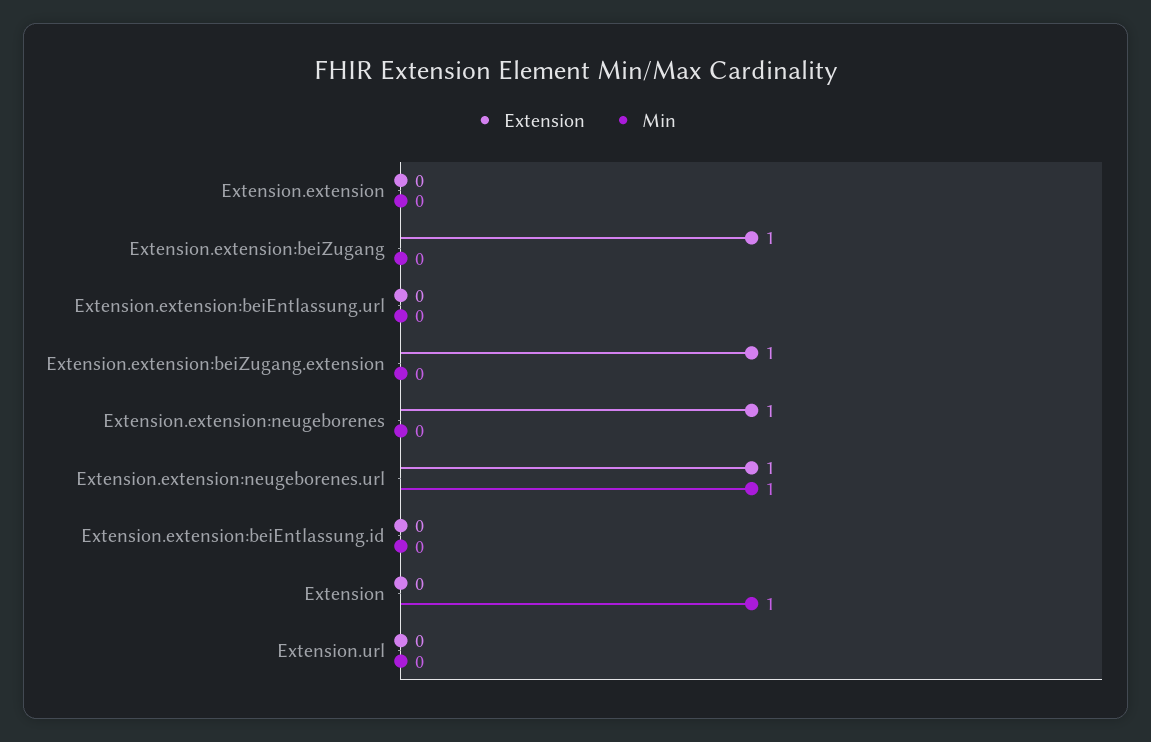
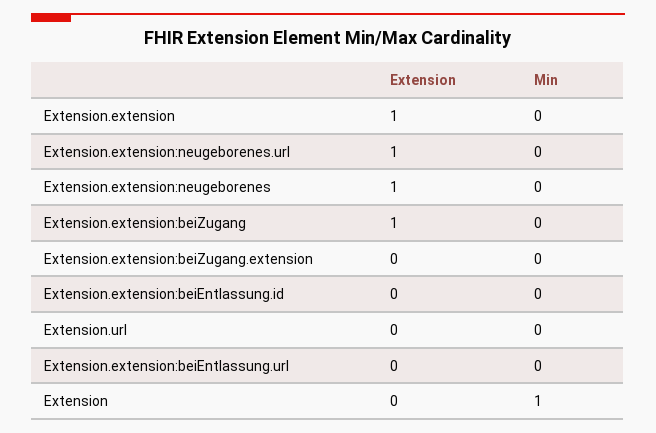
Extension, Extension.extension: 0 -> 1
Extension, Extension.extension:beiZugang.extension: 1 -> 0
Min, Extension.extension:neugeborenes.url: 1 -> 0

